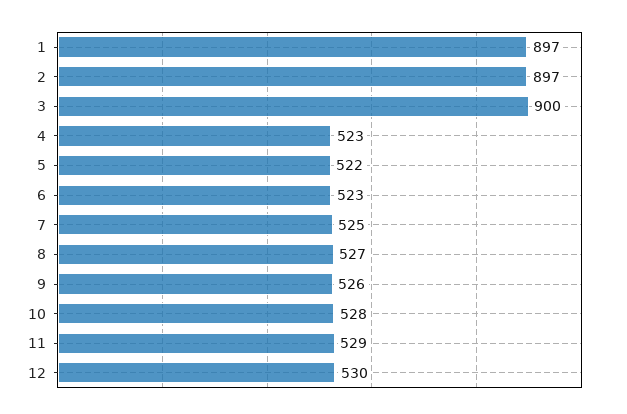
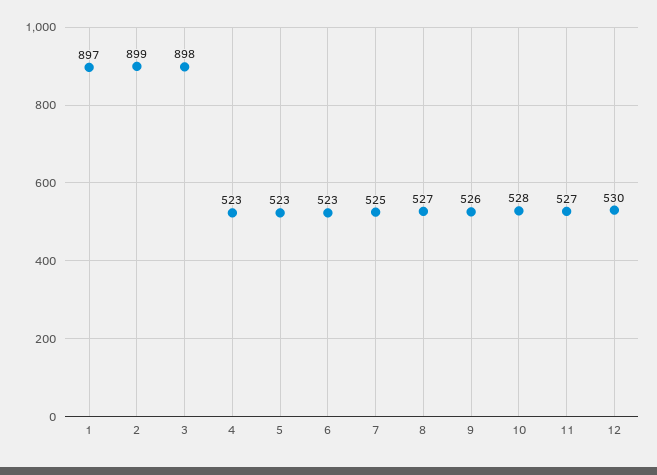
2: 897 -> 899
3: 900 -> 898
5: 522 -> 523
11: 529 -> 527

